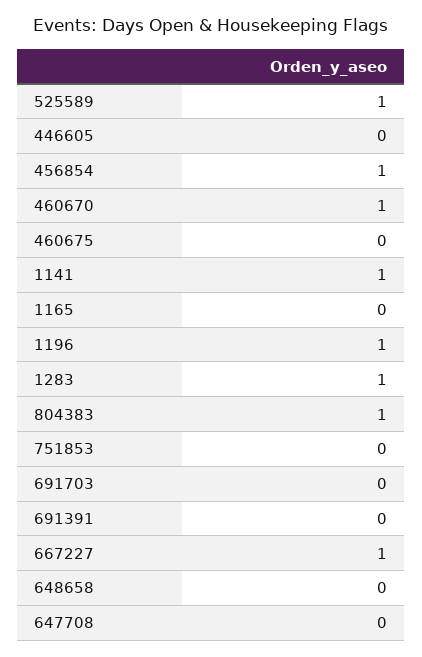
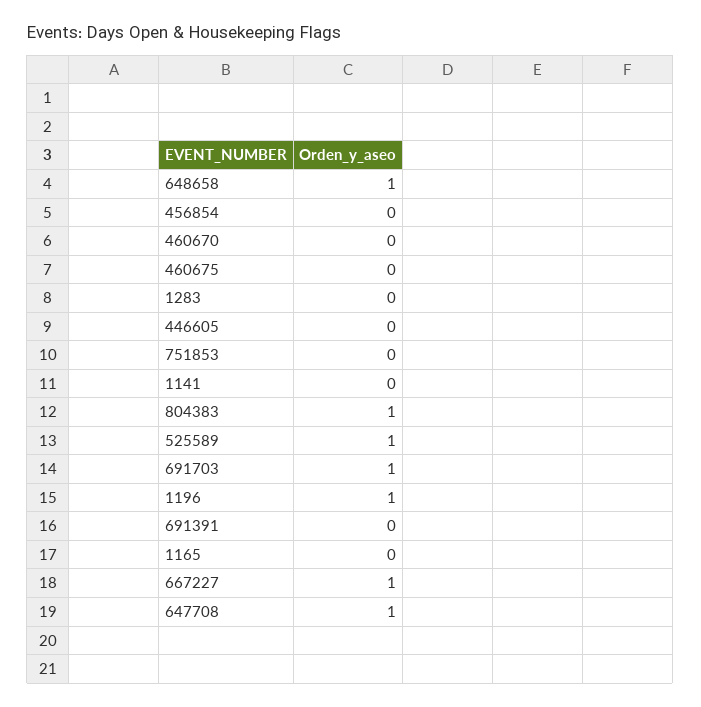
456854: 1 -> 0
460670: 1 -> 0
1141: 1 -> 0
1283: 1 -> 0
691703: 0 -> 1
648658: 0 -> 1
647708: 0 -> 1

